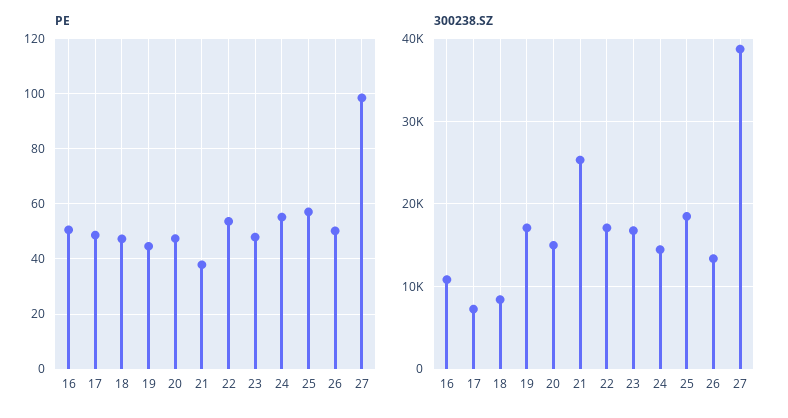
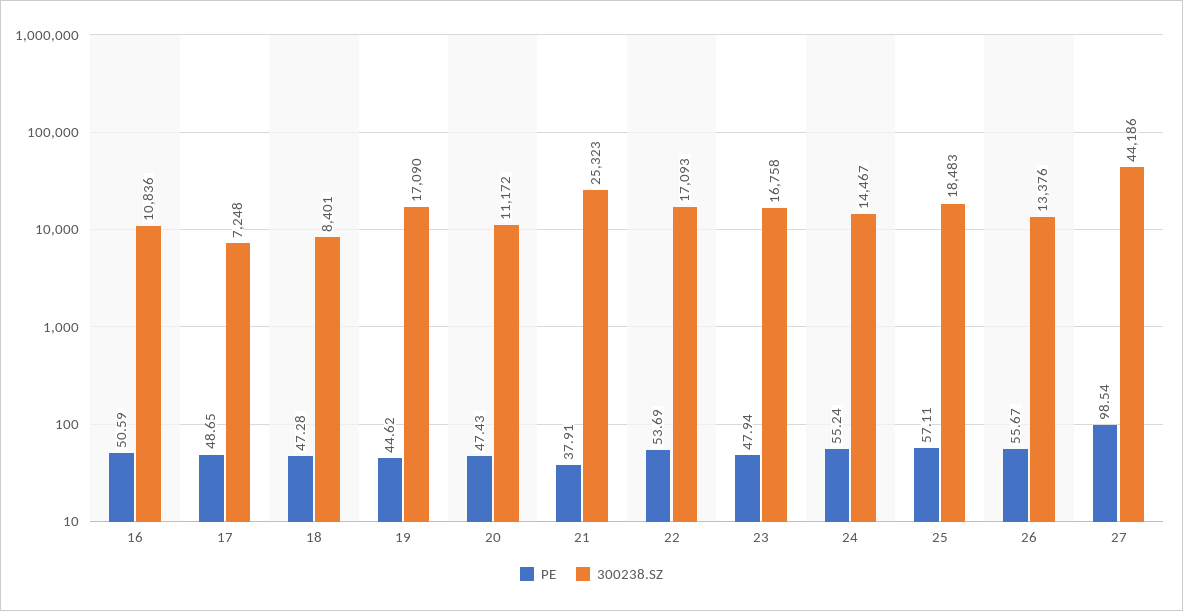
PE, 26: 50 -> 55.67
300238.SZ, 20: 15000 -> 11172
300238.SZ, 27: 39000 -> 44186

